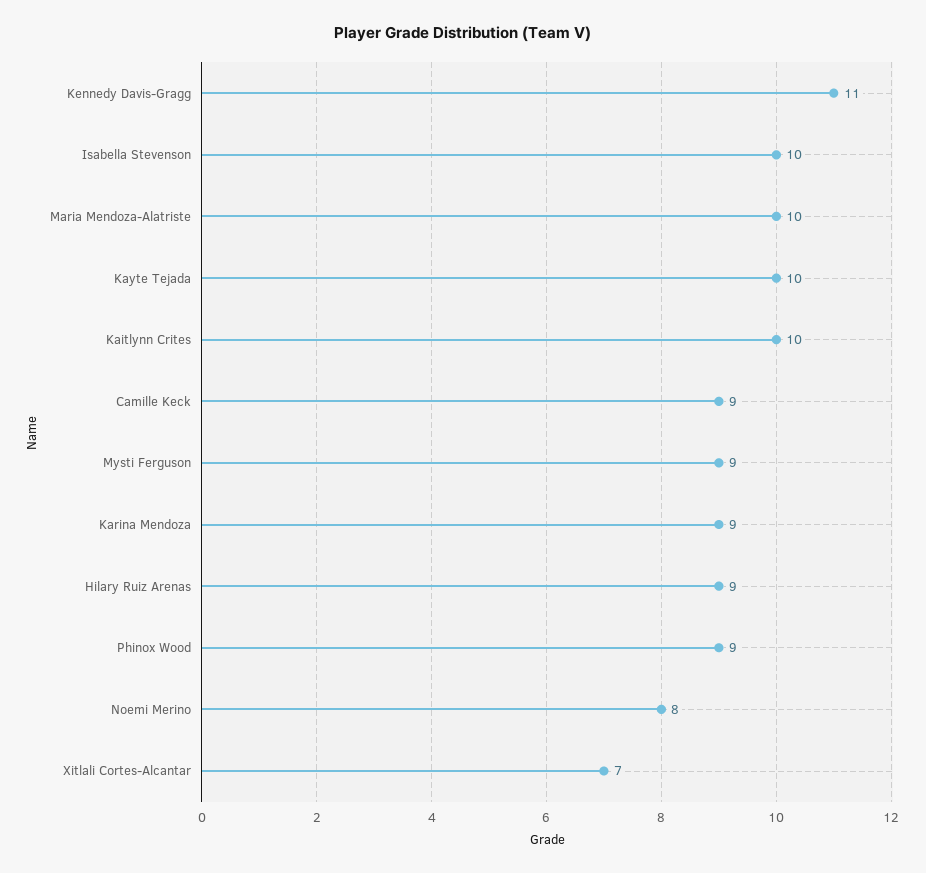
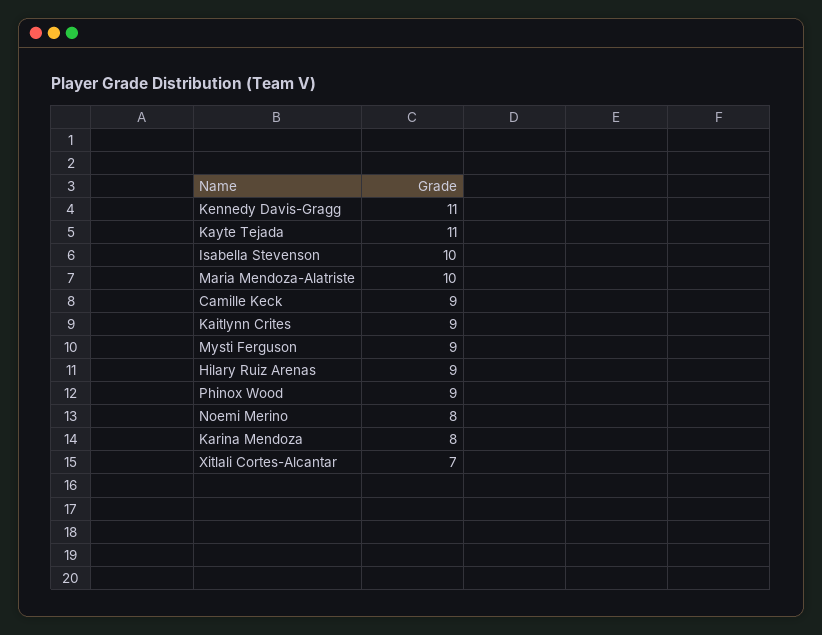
Kayte Tejada: 10 -> 11
Kaitlynn Crites: 10 -> 9
Karina Mendoza: 9 -> 8

